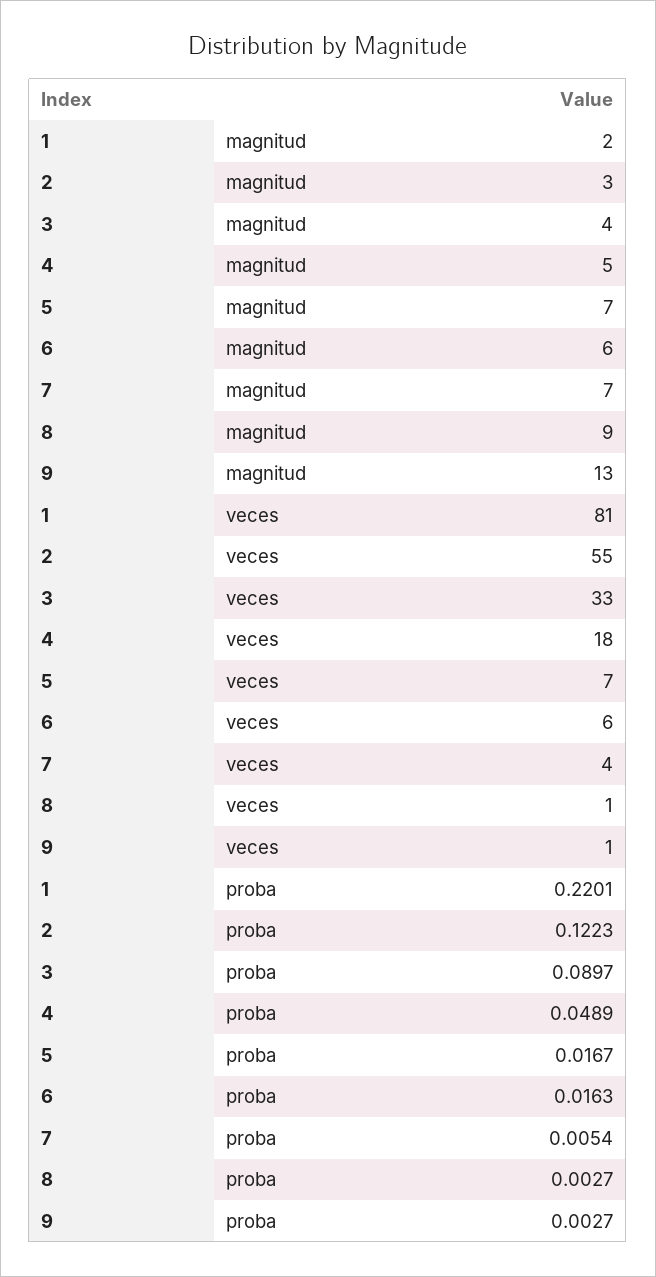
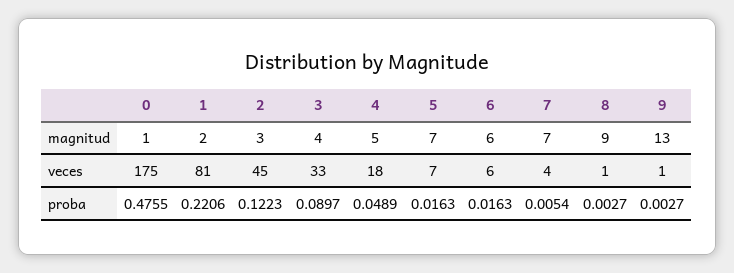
2, veces: 55 -> 45
1, proba: 0.2201 -> 0.2206
5, proba: 0.0167 -> 0.0163
0, magnitud: none -> 1
0, veces: none -> 175
0, proba: none -> 0.4755

